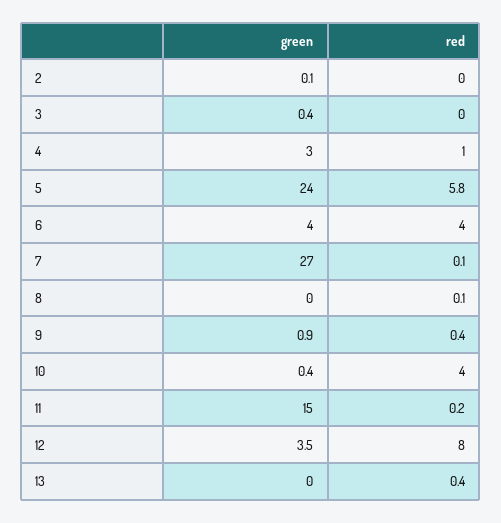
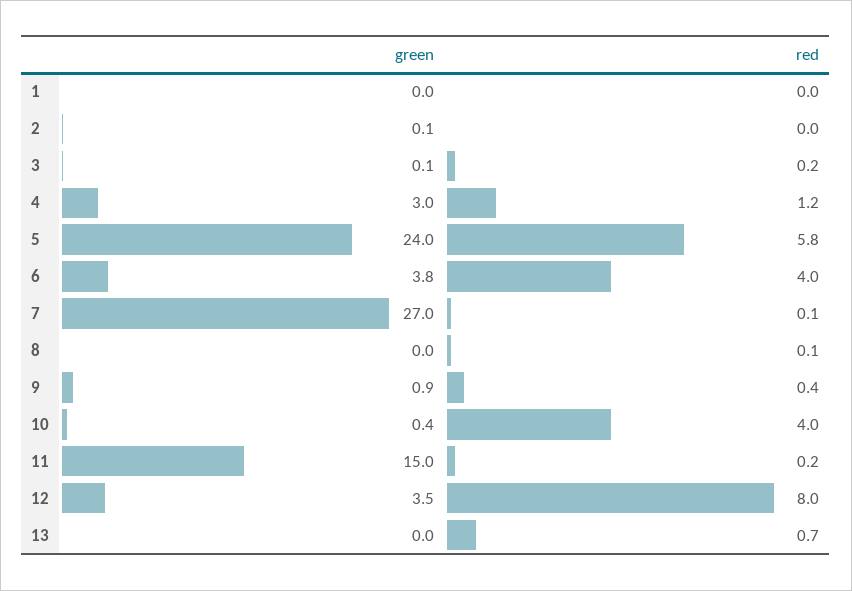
green, 3: 0.4 -> 0.1
red, 3: 0 -> 0.2
red, 4: 1 -> 1.2
green, 6: 4 -> 3.8
red, 13: 0.4 -> 0.7
green, 1: none -> 0
red, 1: none -> 0

